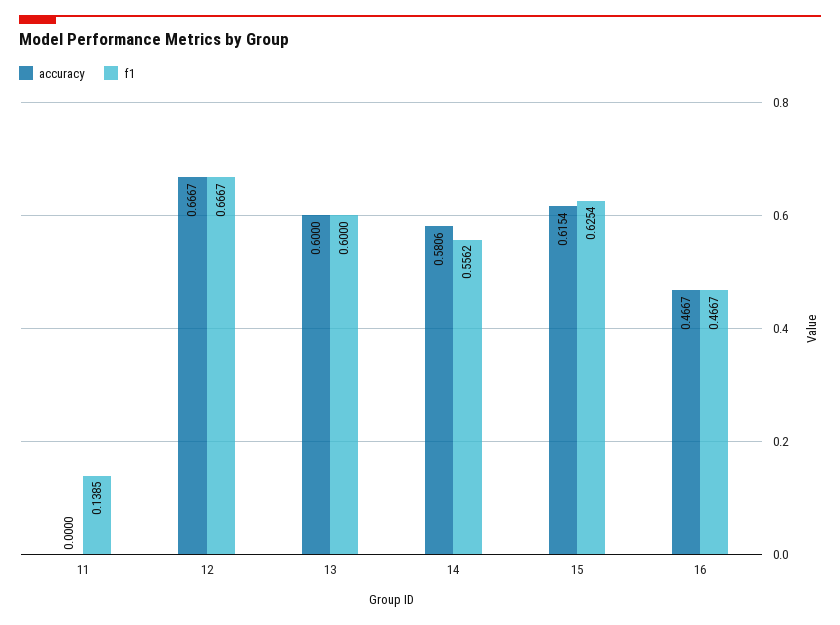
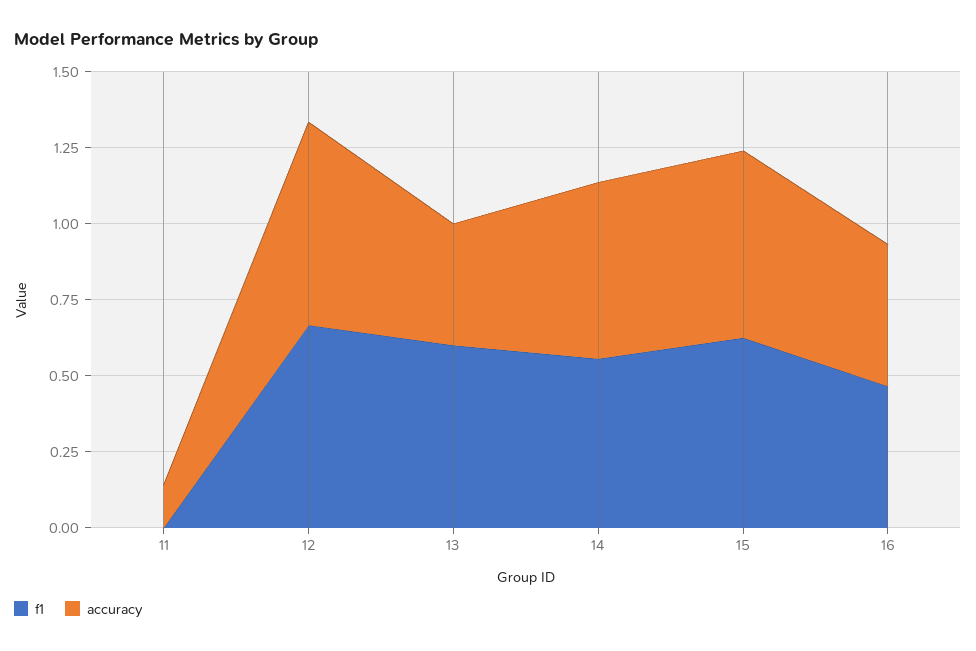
accuracy, 11: 0 -> 0.15
f1, 11: 0.1385 -> 0
accuracy, 13: 0.6 -> 0.4

